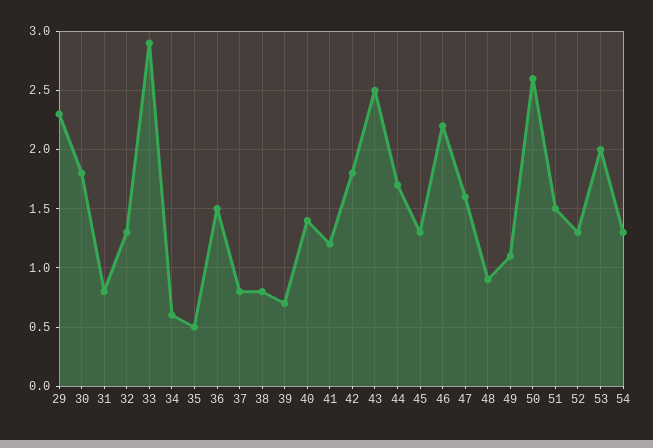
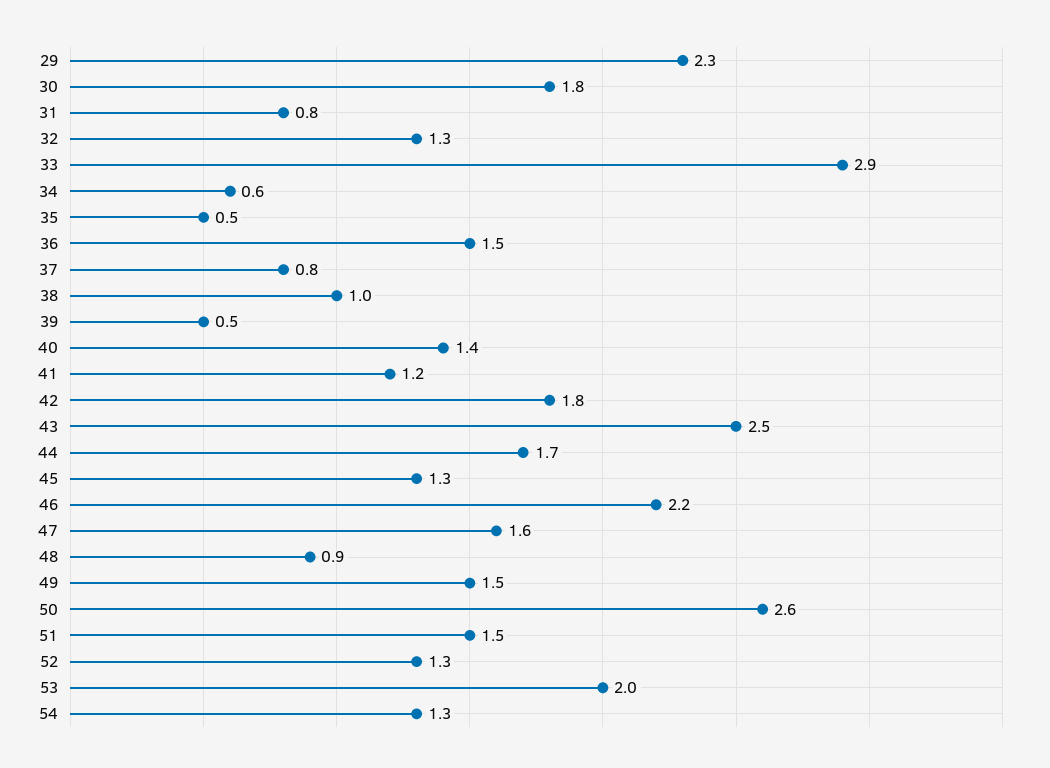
38: 0.8 -> 1
39: 0.7 -> 0.5
49: 1.1 -> 1.5

